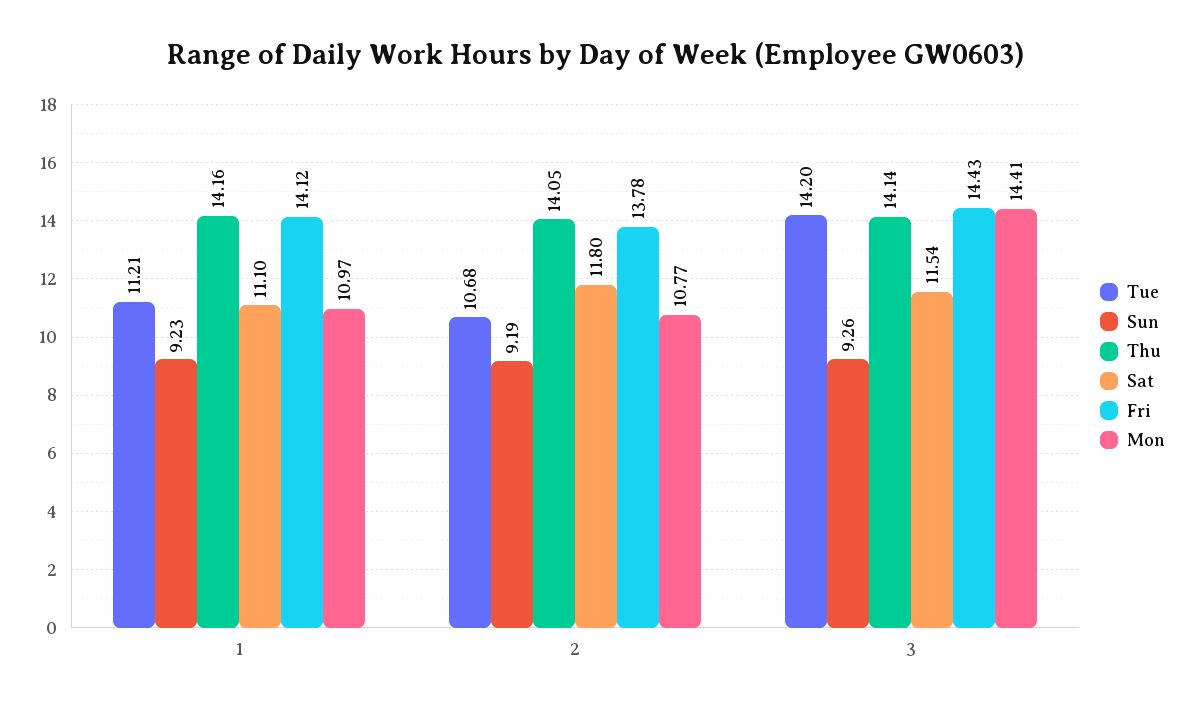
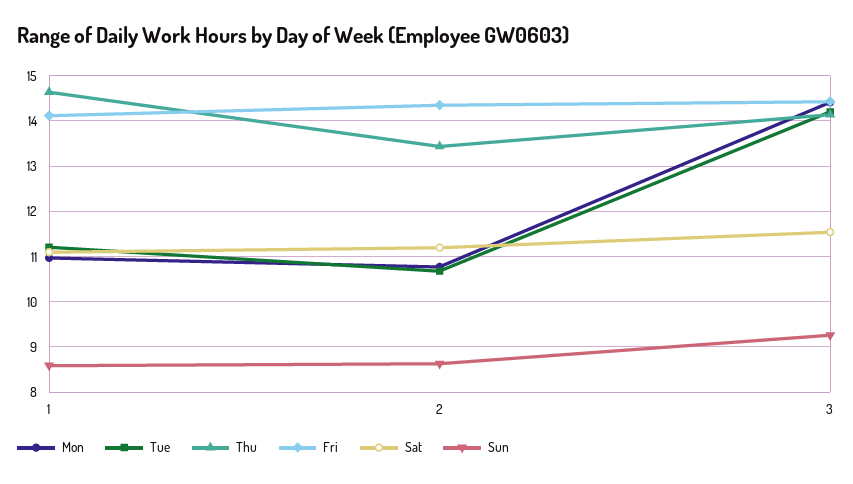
Sun, 1: 9.23 -> 8.6
Thu, 1: 14.16 -> 14.6
Sun, 2: 9.19 -> 8.6
Thu, 2: 14.05 -> 13.4
Sat, 2: 11.8 -> 11.2
Fri, 2: 13.78 -> 14.4

